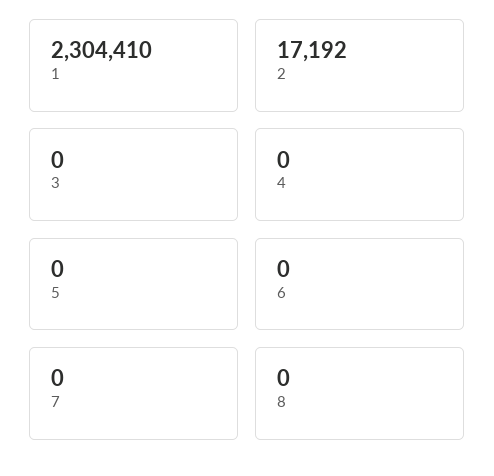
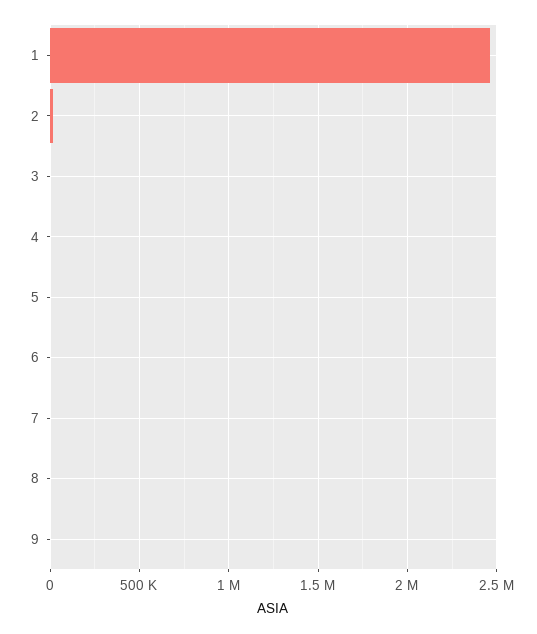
1: 2304410 -> 2450000
9: none -> 0

